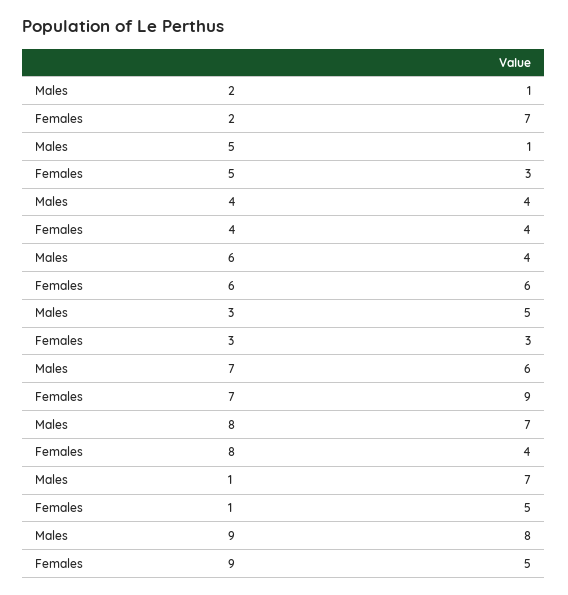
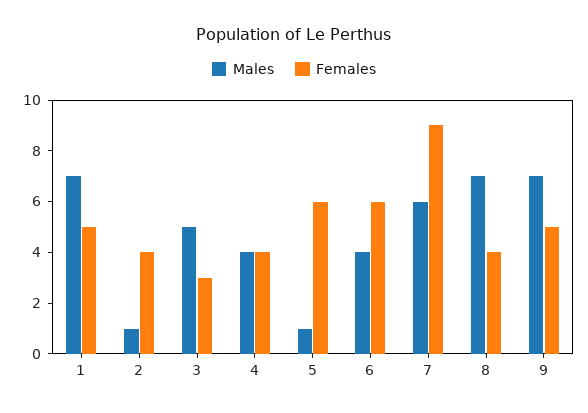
Females, 2: 7 -> 4
Females, 5: 3 -> 6
Males, 9: 8 -> 7

